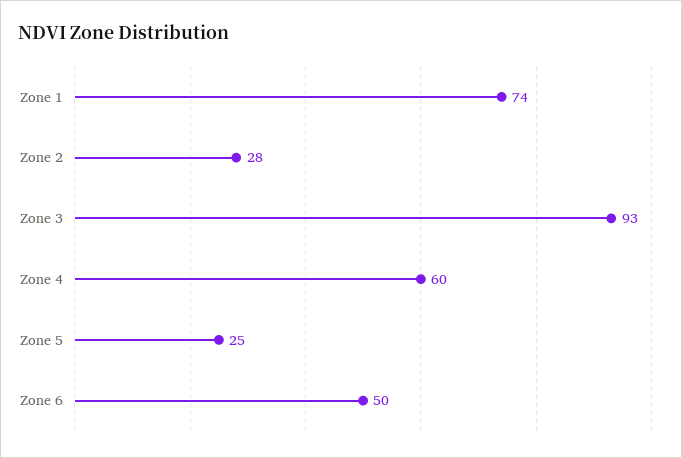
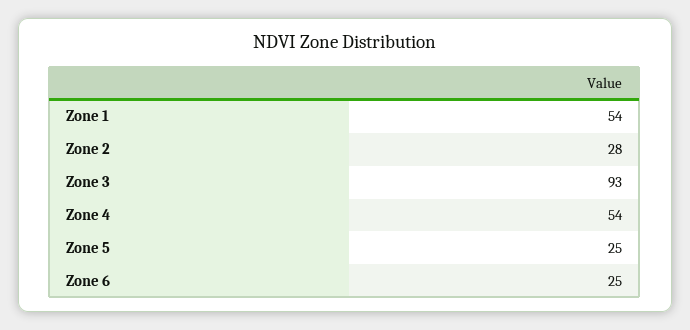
Zone 1: 74 -> 54
Zone 4: 60 -> 54
Zone 6: 50 -> 25

